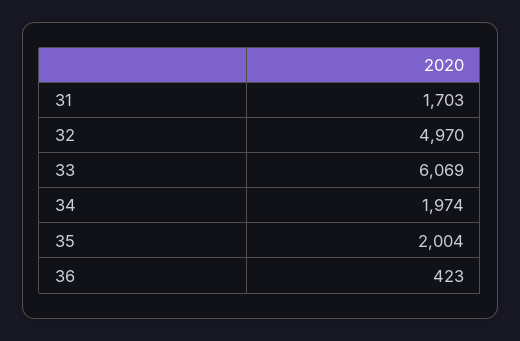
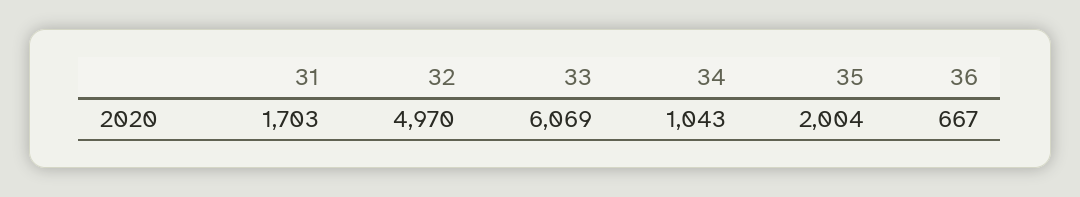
34: 1974 -> 1043
36: 423 -> 667

